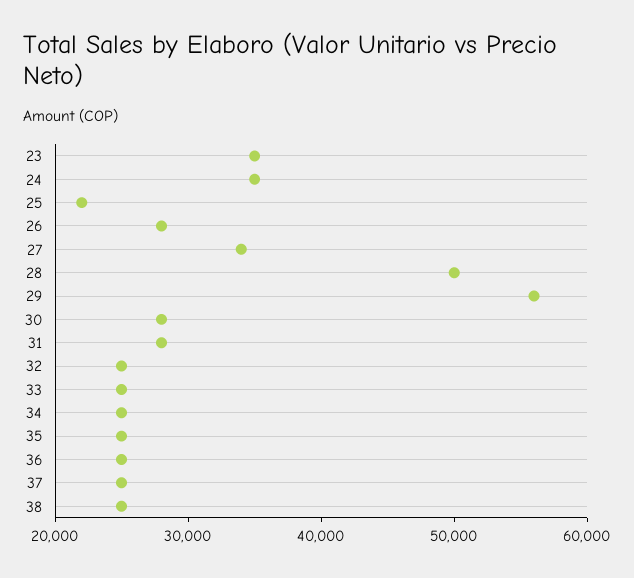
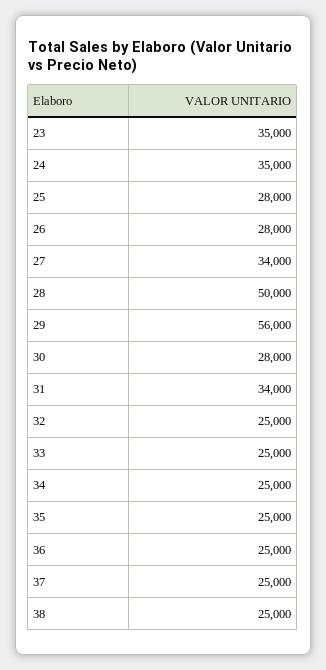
25: 22000 -> 28000
31: 28000 -> 34000

